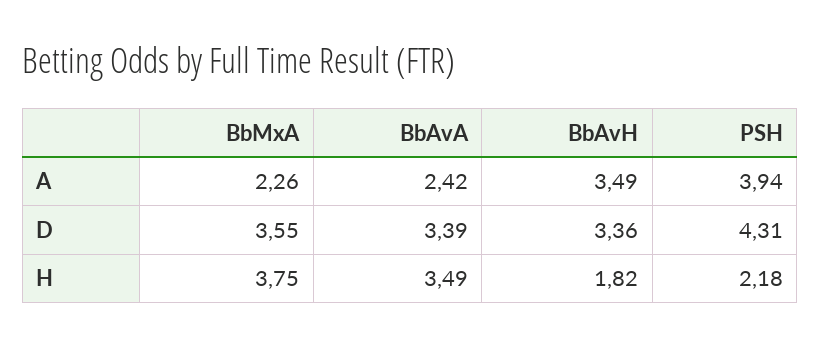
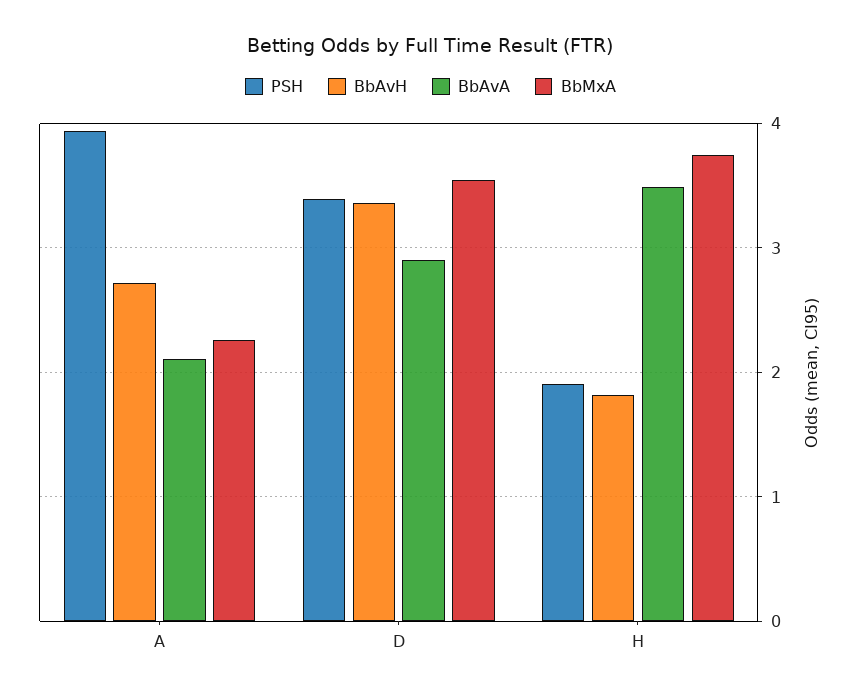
BbAvA, A: 2.42 -> 2.1
BbAvH, A: 3.49 -> 2.7
BbAvA, D: 3.39 -> 2.9
PSH, D: 4.31 -> 3.4
PSH, H: 2.18 -> 1.9

